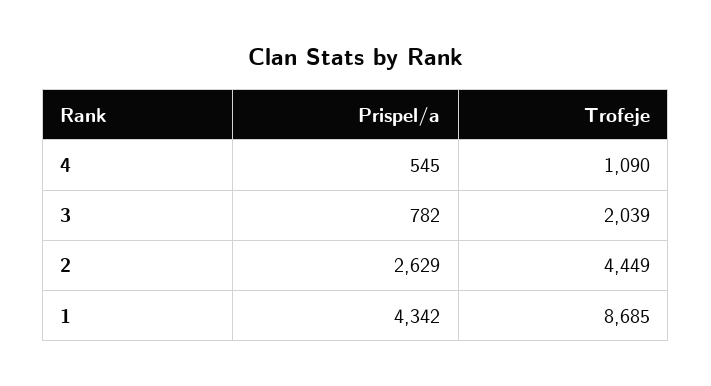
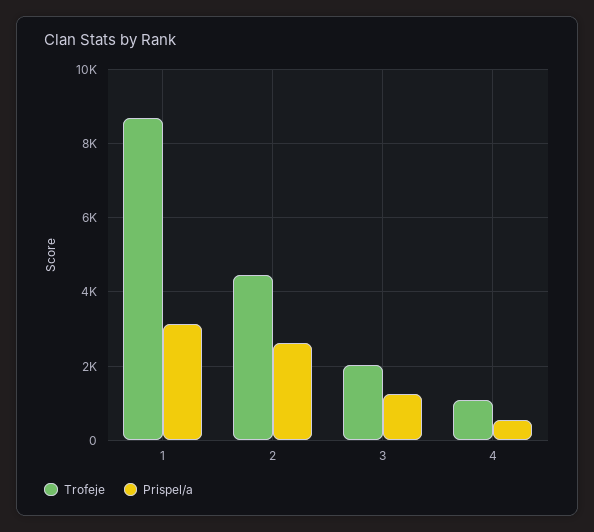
Prispel/a, 3: 782 -> 1200
Prispel/a, 1: 4342 -> 3200

